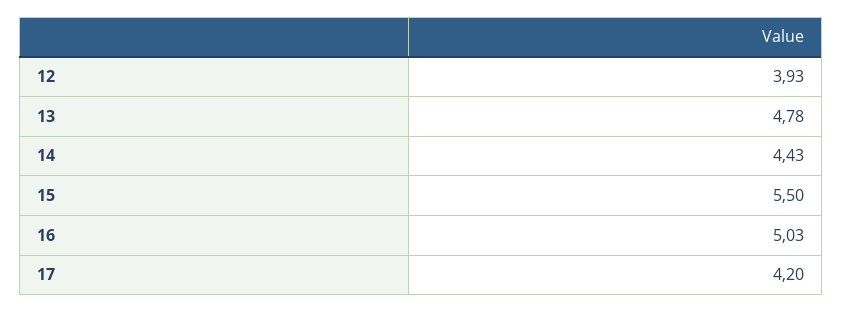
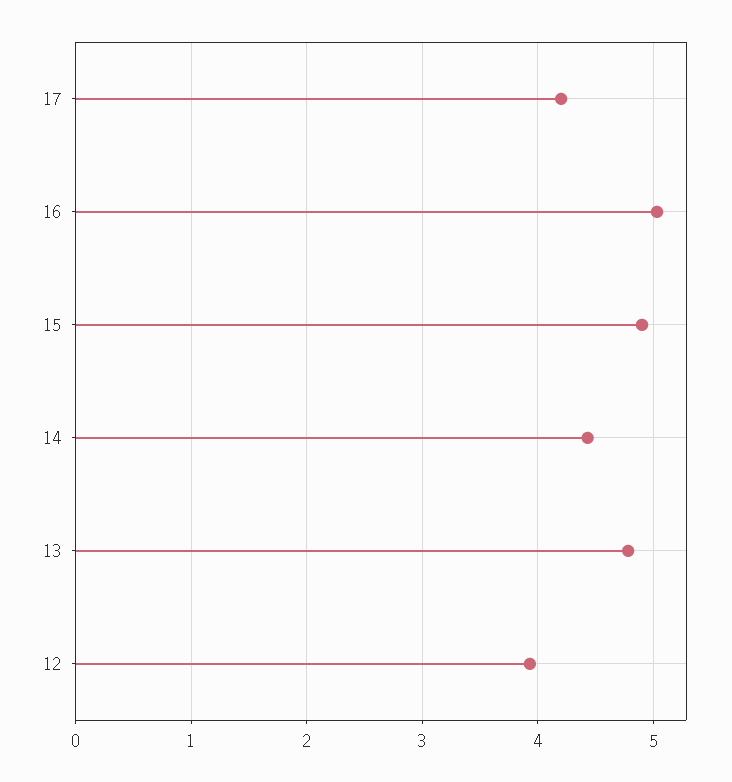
15: 5.5 -> 4.9

